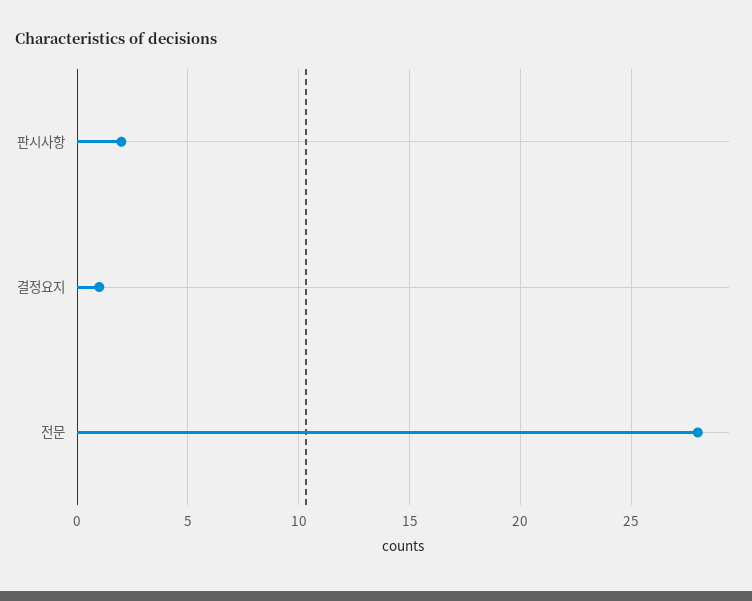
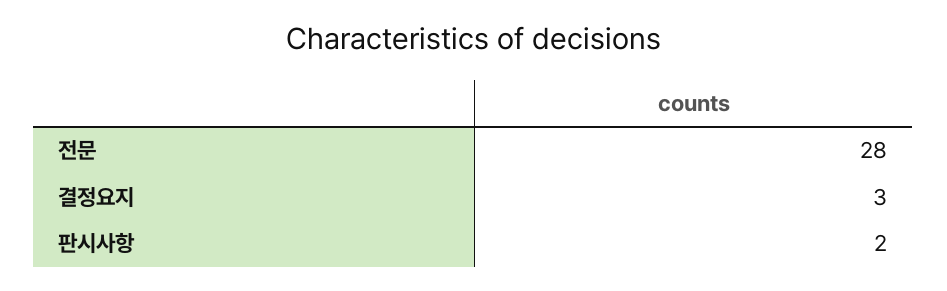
결정요지: 1 -> 3

